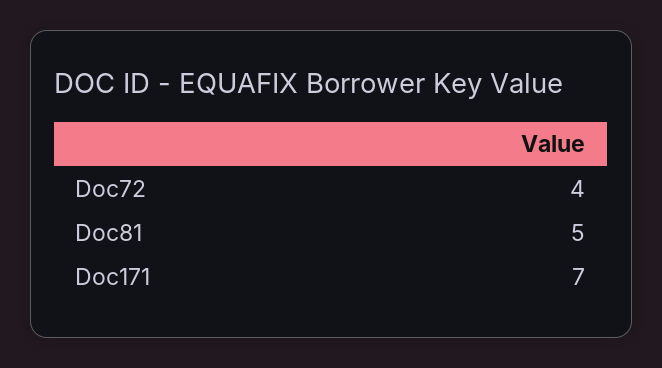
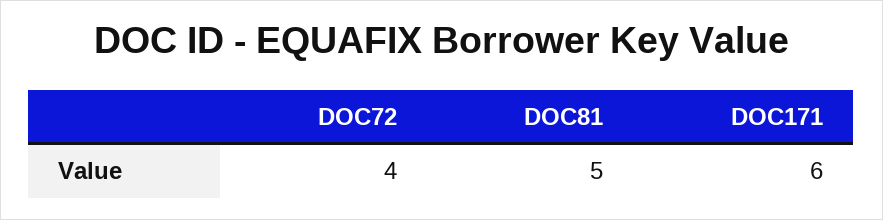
Doc171: 7 -> 6

